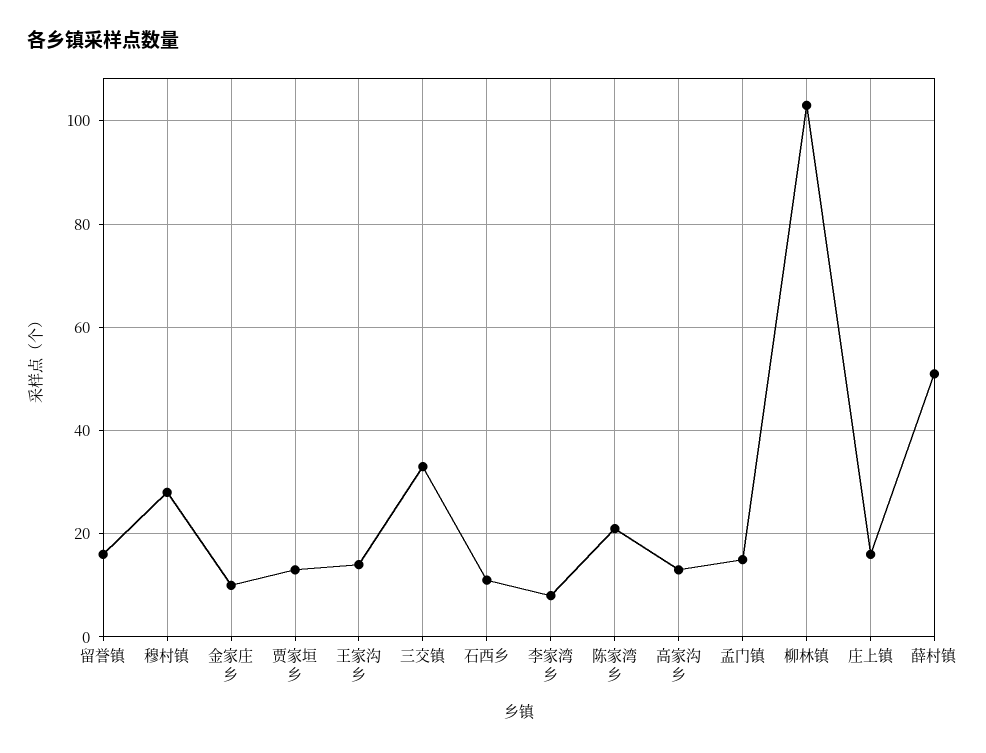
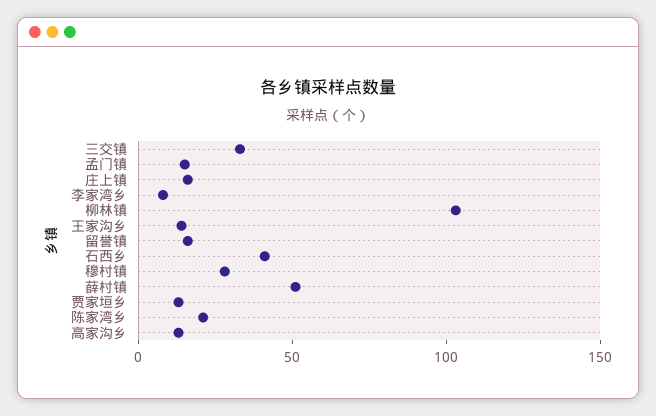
金家庄乡: 10 -> none
石西乡: 10 -> 40

